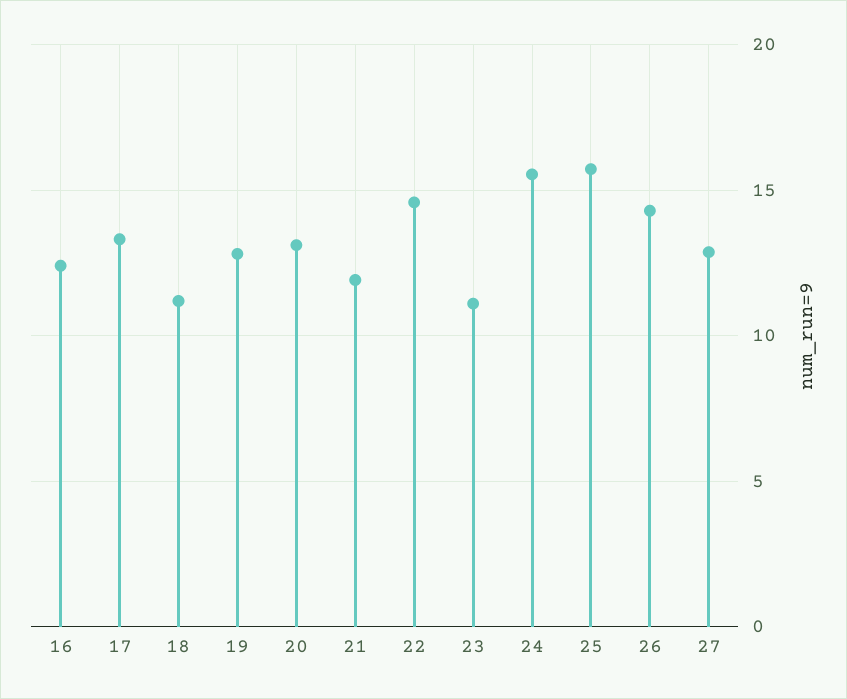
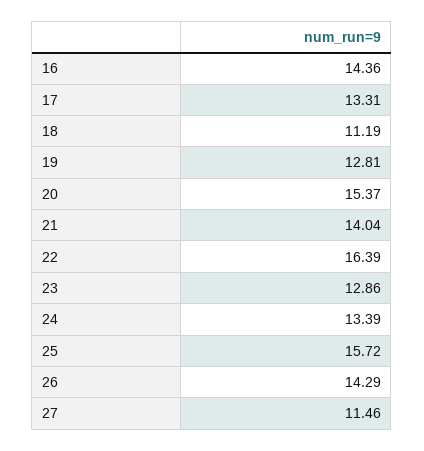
16: 12.5 -> 14.36
20: 13 -> 15.37
21: 12 -> 14.04
22: 14.5 -> 16.39
23: 11 -> 12.86
24: 15.5 -> 13.39
27: 13 -> 11.46

